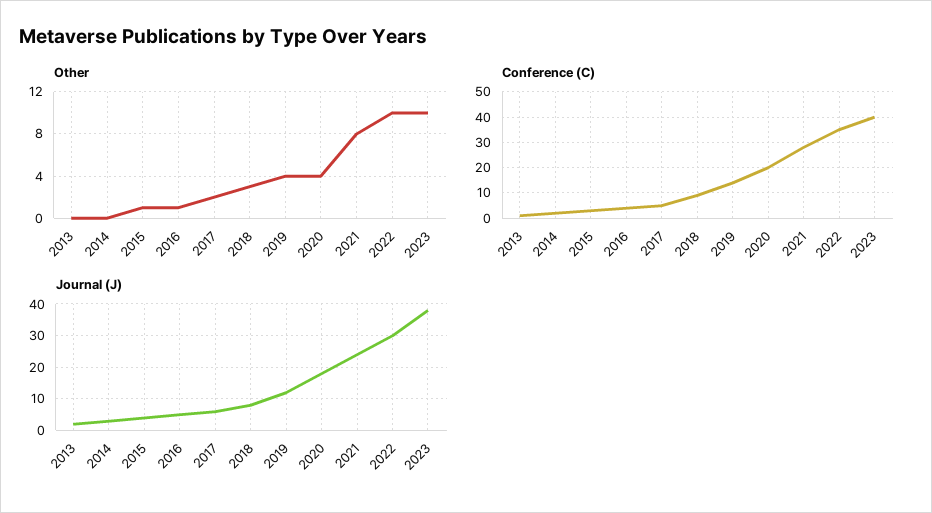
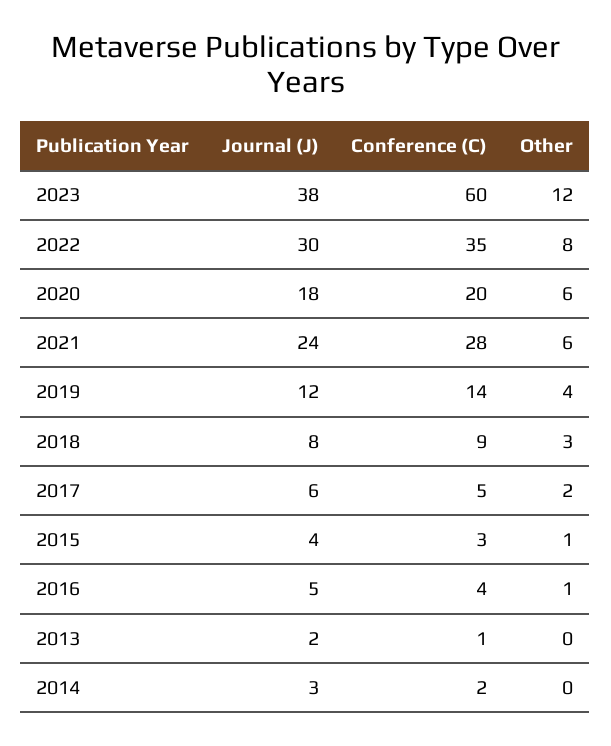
Other, 2020: 4 -> 6
Other, 2021: 8 -> 6
Other, 2022: 10 -> 8
Other, 2023: 10 -> 12
Conference (C), 2023: 40 -> 60

